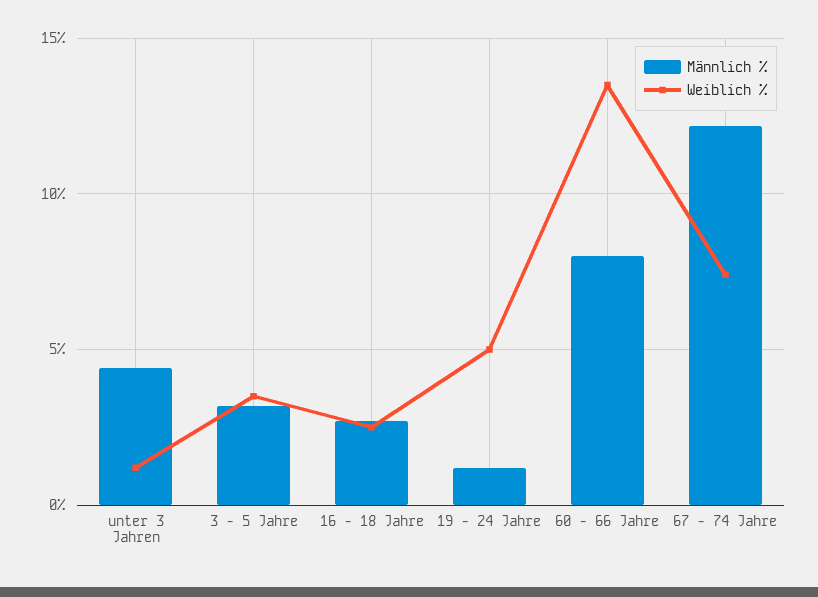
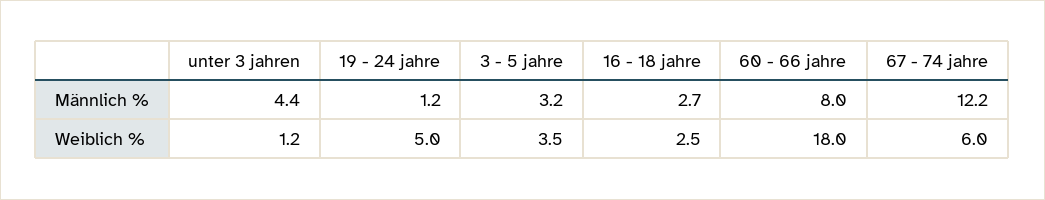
Weiblich %, 60 - 66 Jahre: 13.5 -> 18
Weiblich %, 67 - 74 Jahre: 7.5 -> 6

